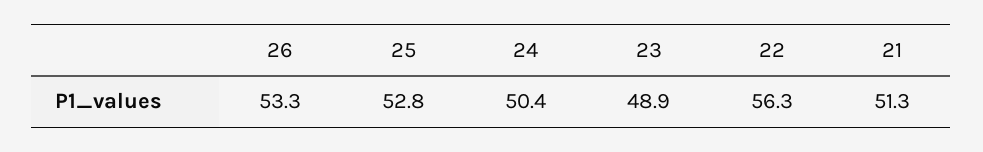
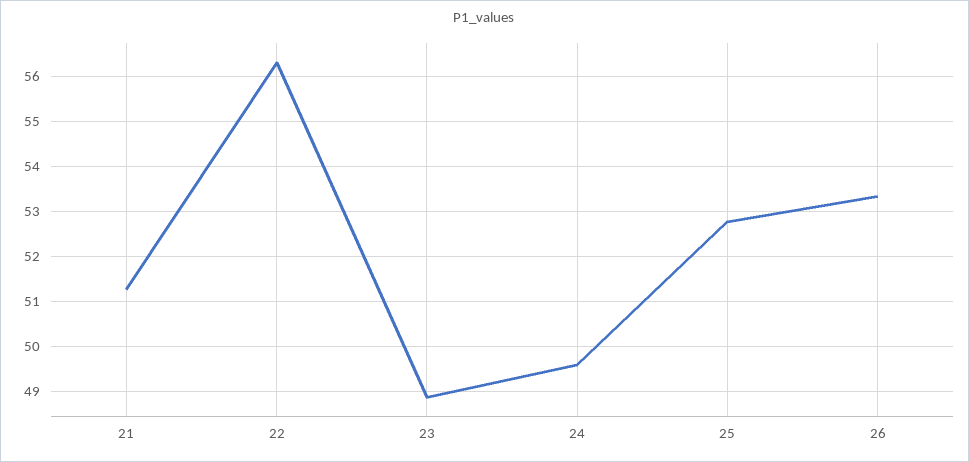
24: 50.4 -> 49.6

